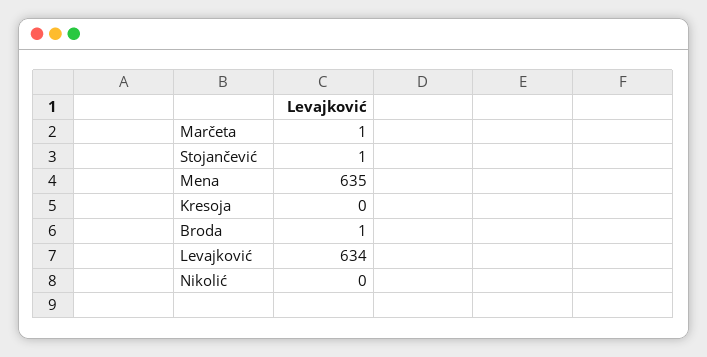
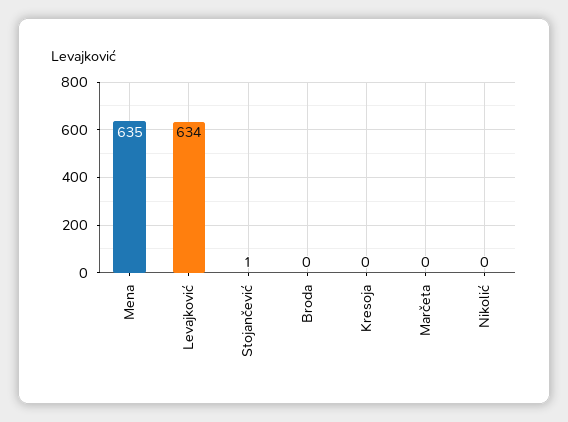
Marčeta: 1 -> 0
Broda: 1 -> 0

